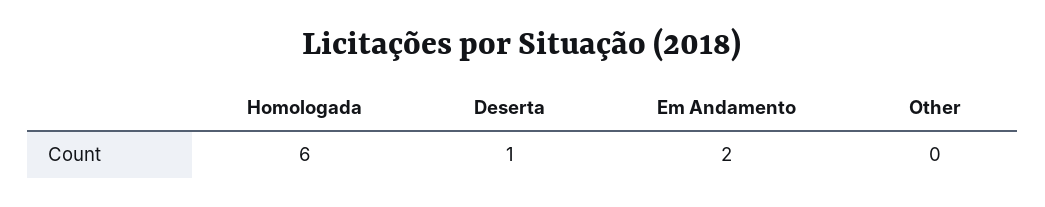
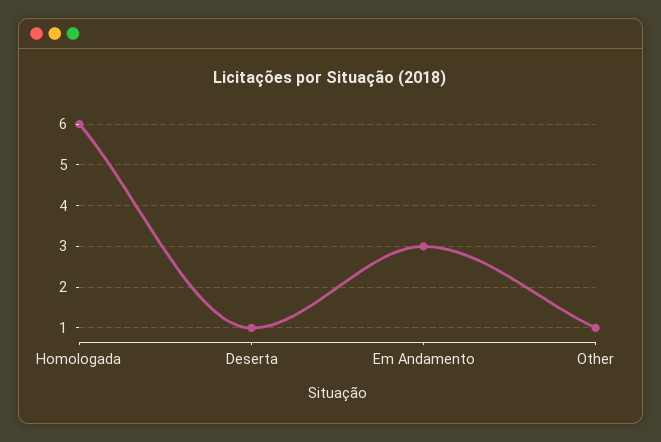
Em Andamento: 2 -> 3
Other: 0 -> 1

